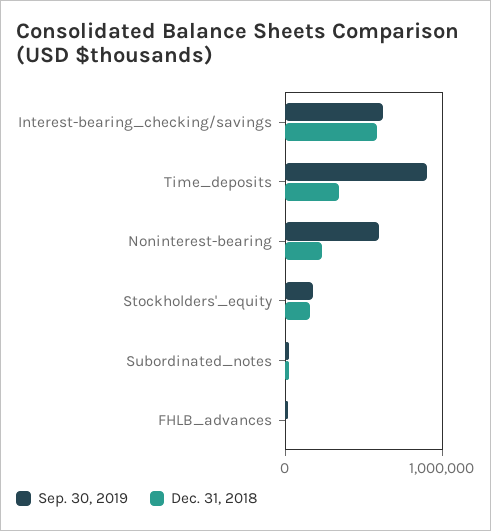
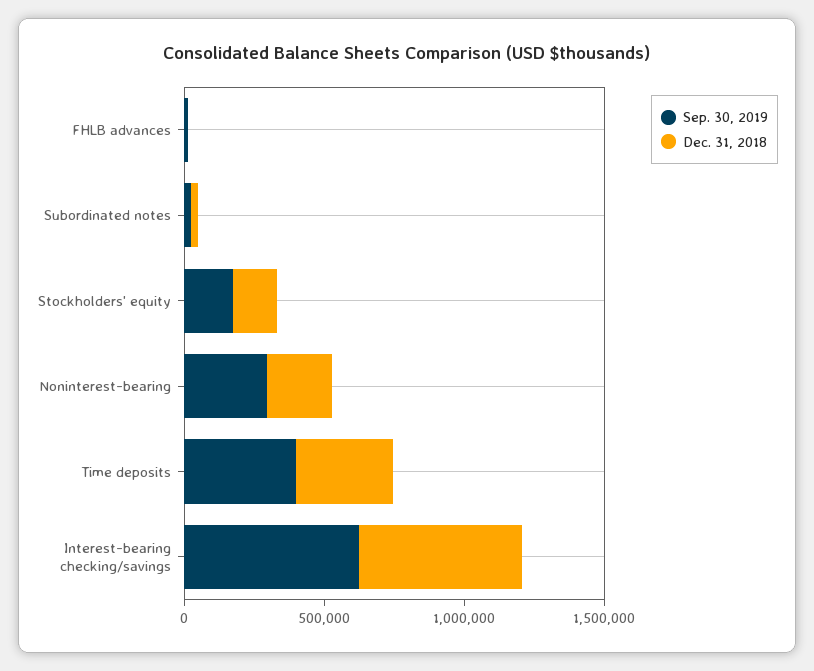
Sep. 30, 2019, Time_deposits: 900000 -> 400000
Sep. 30, 2019, Noninterest-bearing: 600000 -> 300000

